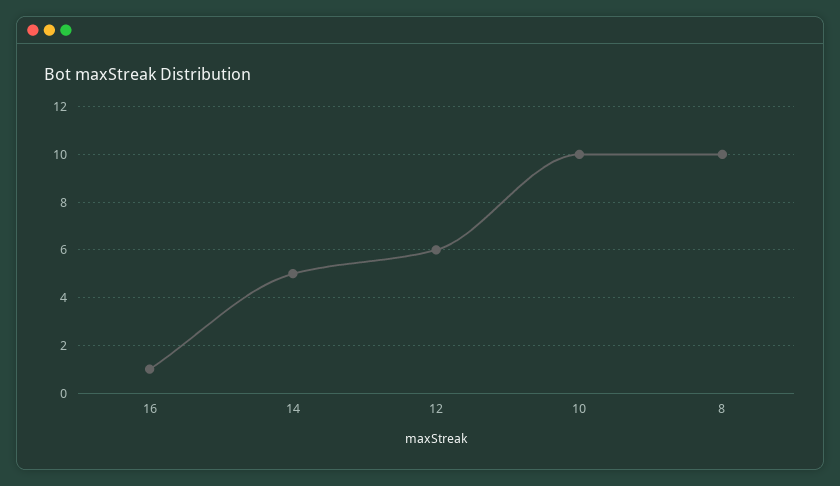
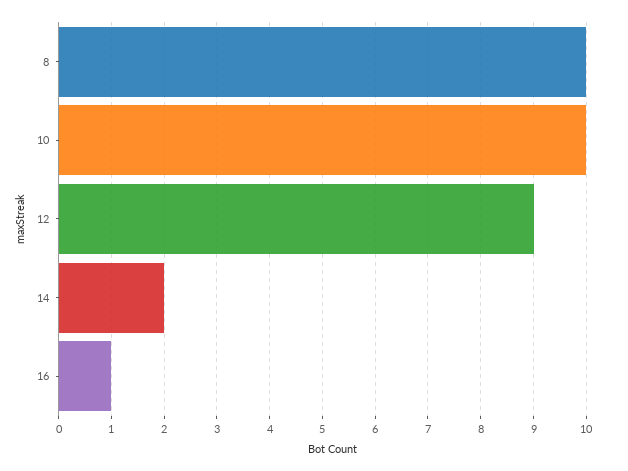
14: 5 -> 2
12: 6 -> 9

